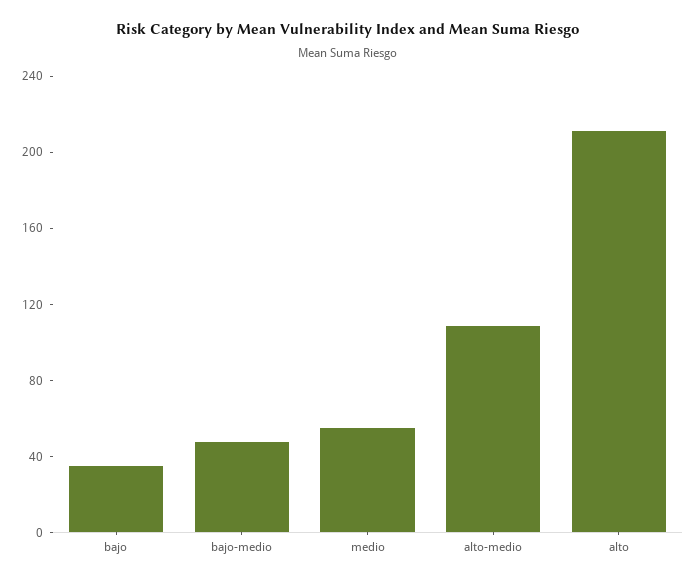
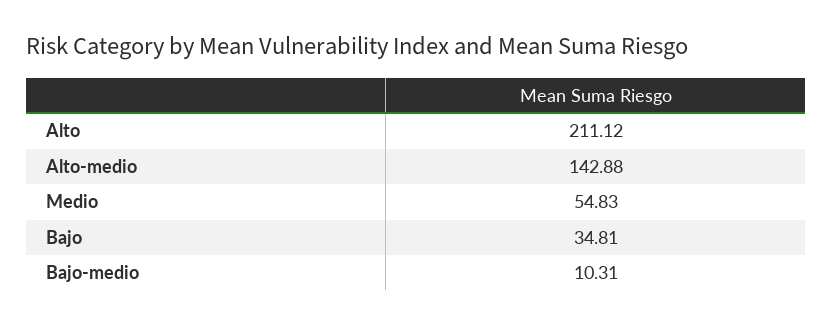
bajo-medio: 50 -> 10.31
alto-medio: 110 -> 142.88

